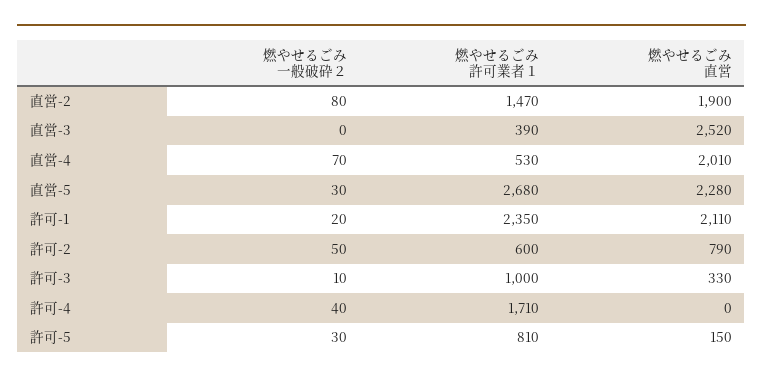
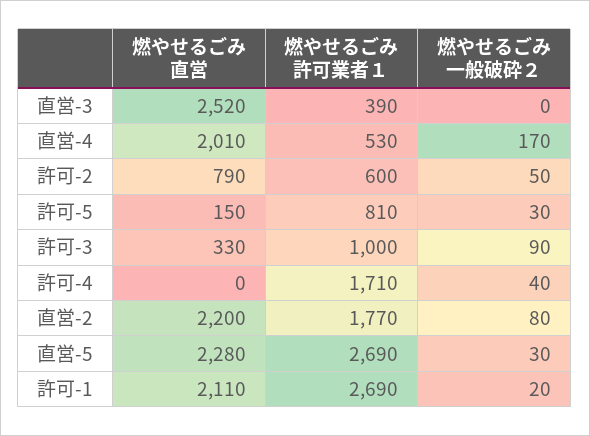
燃やせるごみ 許可業者１, 直営-2: 1470 -> 1770
燃やせるごみ 直営, 直営-2: 1900 -> 2200
燃やせるごみ 一般破砕２, 直営-4: 70 -> 170
燃やせるごみ 許可業者１, 直営-5: 2680 -> 2690
燃やせるごみ 許可業者１, 許可-1: 2350 -> 2690
燃やせるごみ 一般破砕２, 許可-3: 10 -> 90

